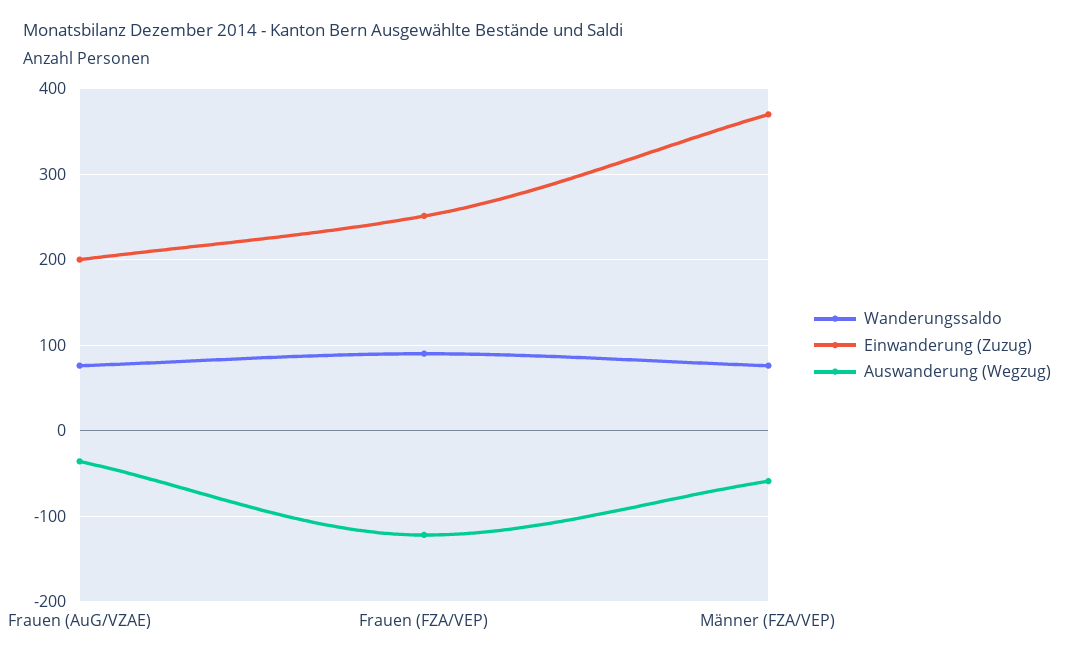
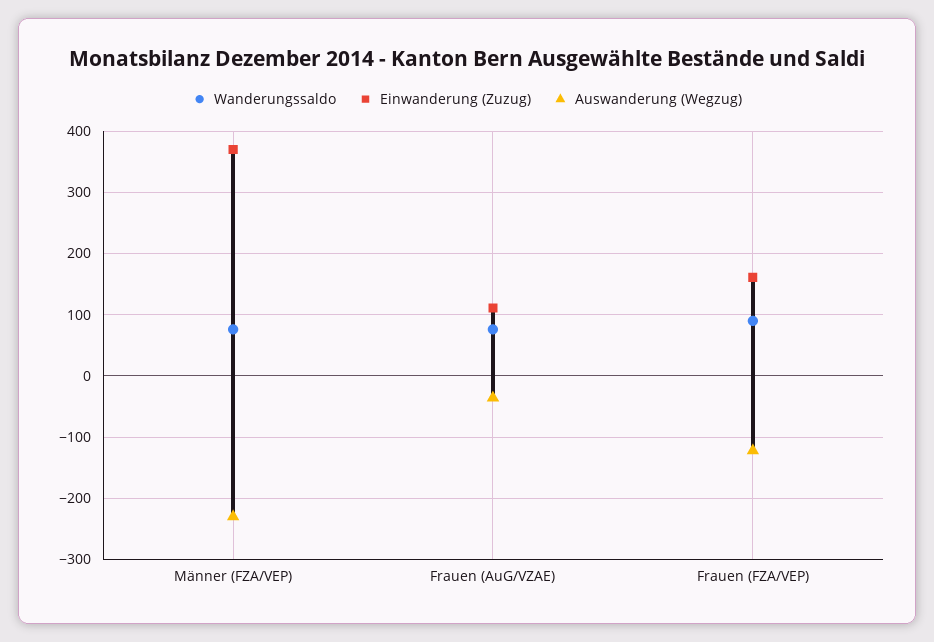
Einwanderung (Zuzug), Frauen (AuG/VZAE): 200 -> 110
Einwanderung (Zuzug), Frauen (FZA/VEP): 250 -> 160
Auswanderung (Wegzug), Männer (FZA/VEP): -60 -> -230

